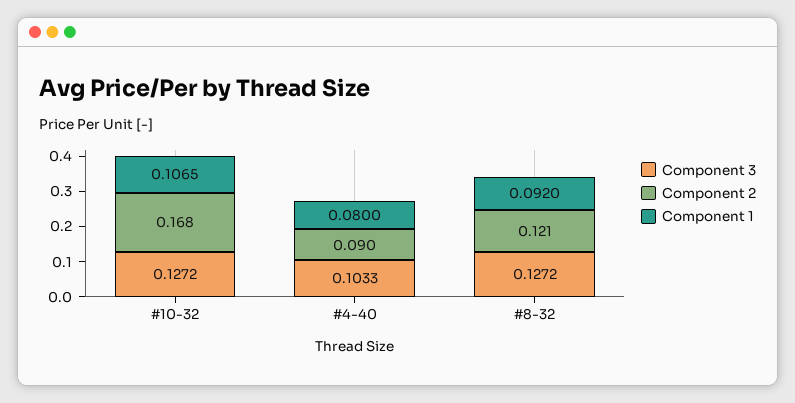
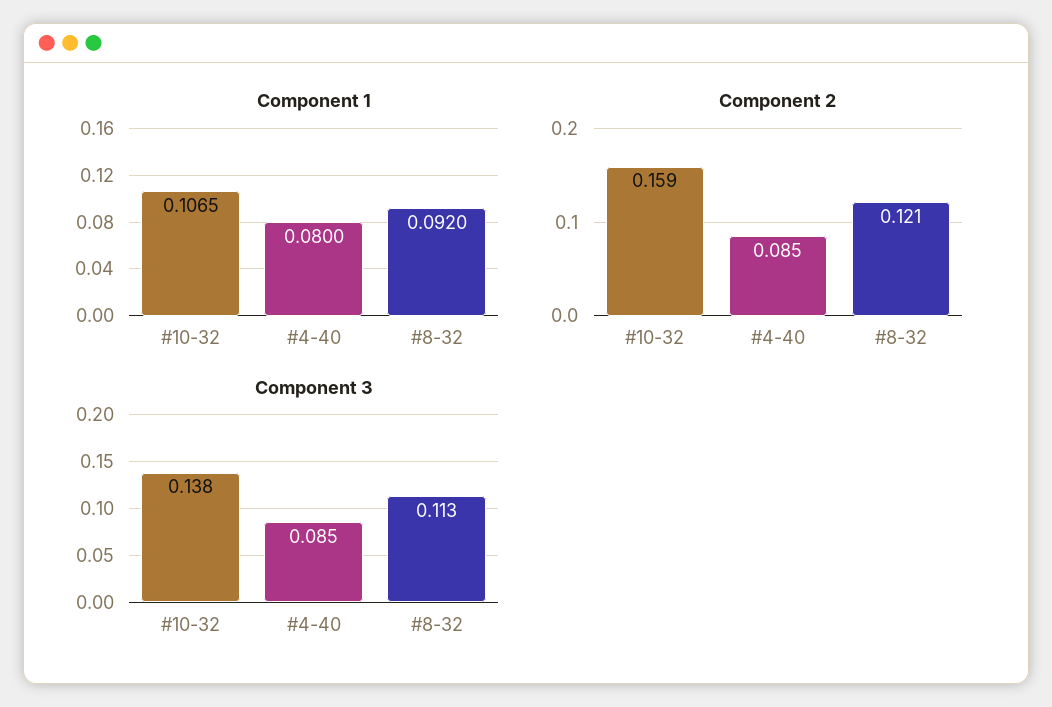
Component 3, #10-32: 0.1272 -> 0.138
Component 2, #10-32: 0.168 -> 0.159
Component 3, #4-40: 0.1033 -> 0.085
Component 2, #4-40: 0.09 -> 0.085
Component 3, #8-32: 0.1272 -> 0.113

